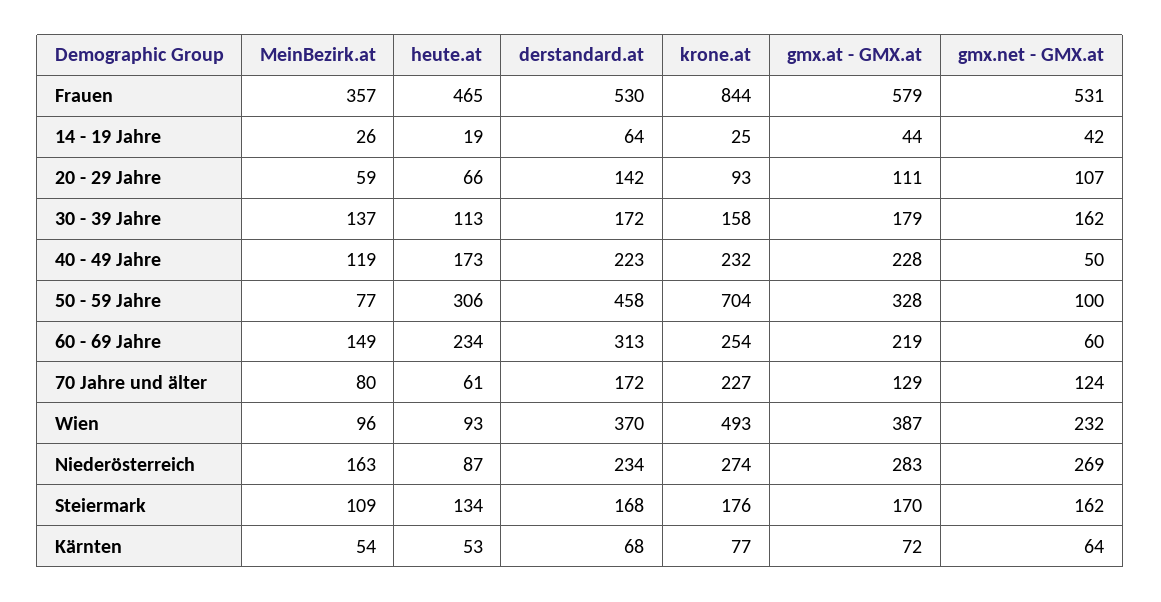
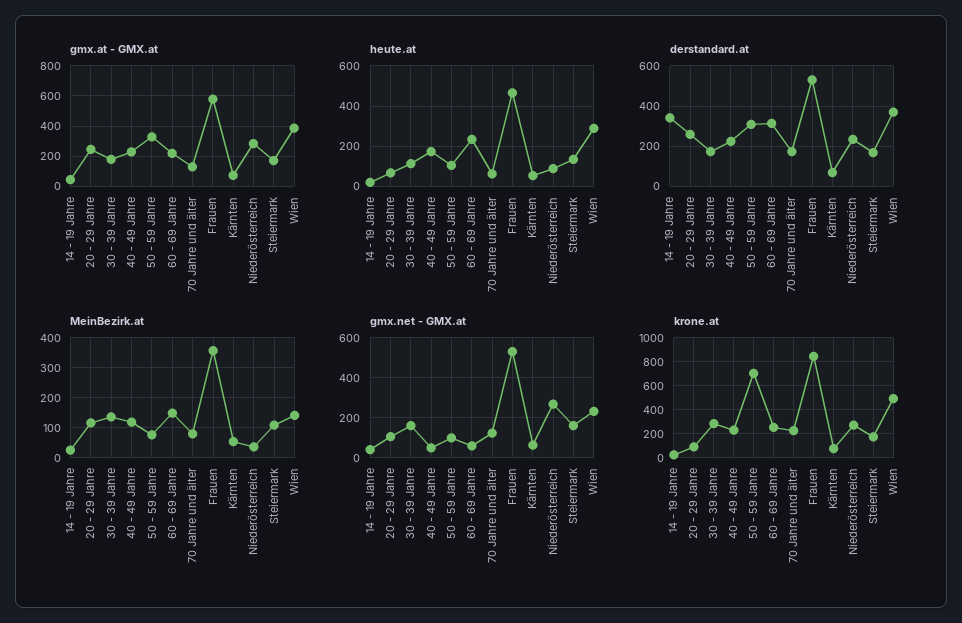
derstandard.at, 14 - 19 Jahre: 64 -> 350
MeinBezirk.at, 20 - 29 Jahre: 59 -> 120
derstandard.at, 20 - 29 Jahre: 142 -> 250
gmx.at - GMX.at, 20 - 29 Jahre: 111 -> 250
krone.at, 30 - 39 Jahre: 158 -> 300
heute.at, 50 - 59 Jahre: 306 -> 100
derstandard.at, 50 - 59 Jahre: 458 -> 300
MeinBezirk.at, Wien: 96 -> 140
heute.at, Wien: 93 -> 300
MeinBezirk.at, Niederösterreich: 163 -> 40

